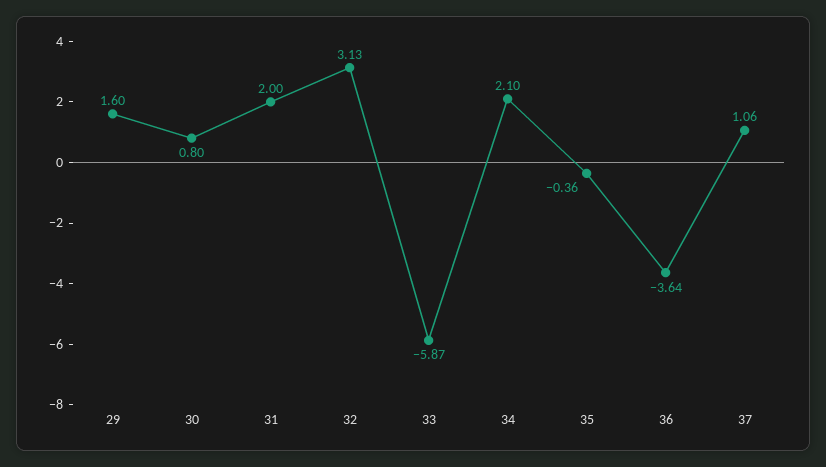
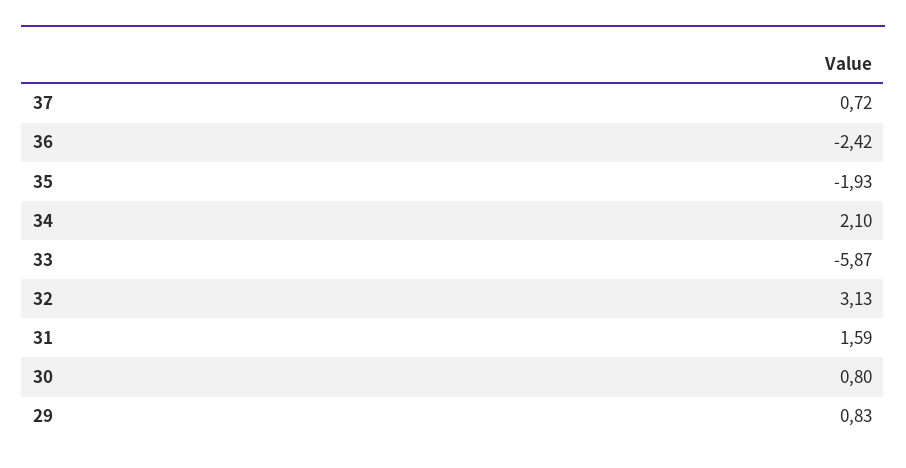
29: 1.6 -> 0.83
31: 2 -> 1.59
35: -0.36 -> -1.93
36: -3.64 -> -2.42
37: 1.06 -> 0.72

